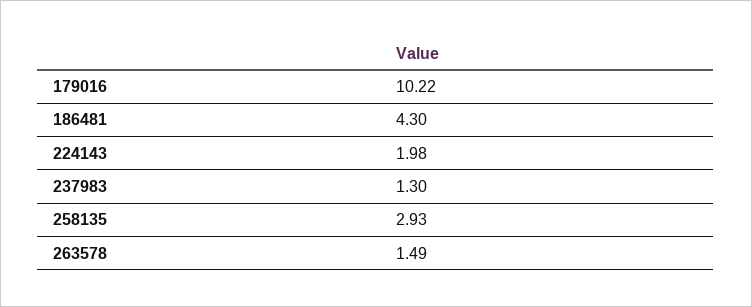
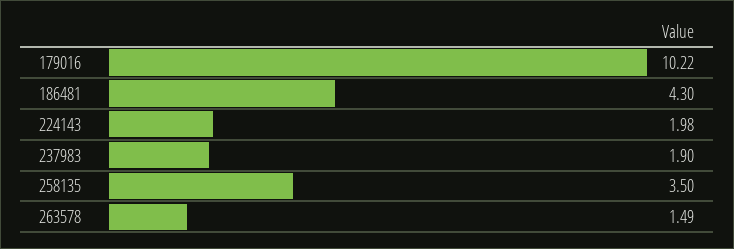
237983: 1.3 -> 1.9
258135: 2.93 -> 3.5

